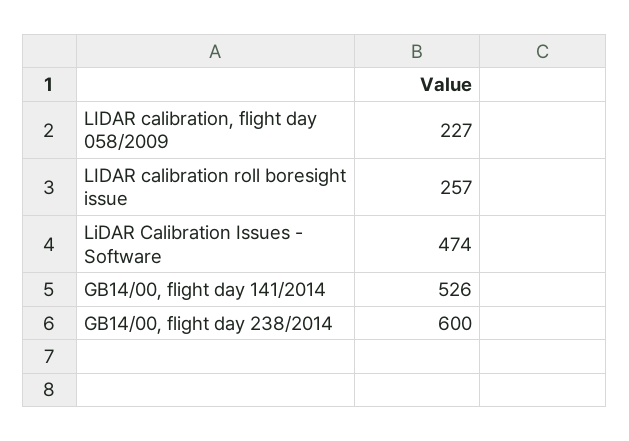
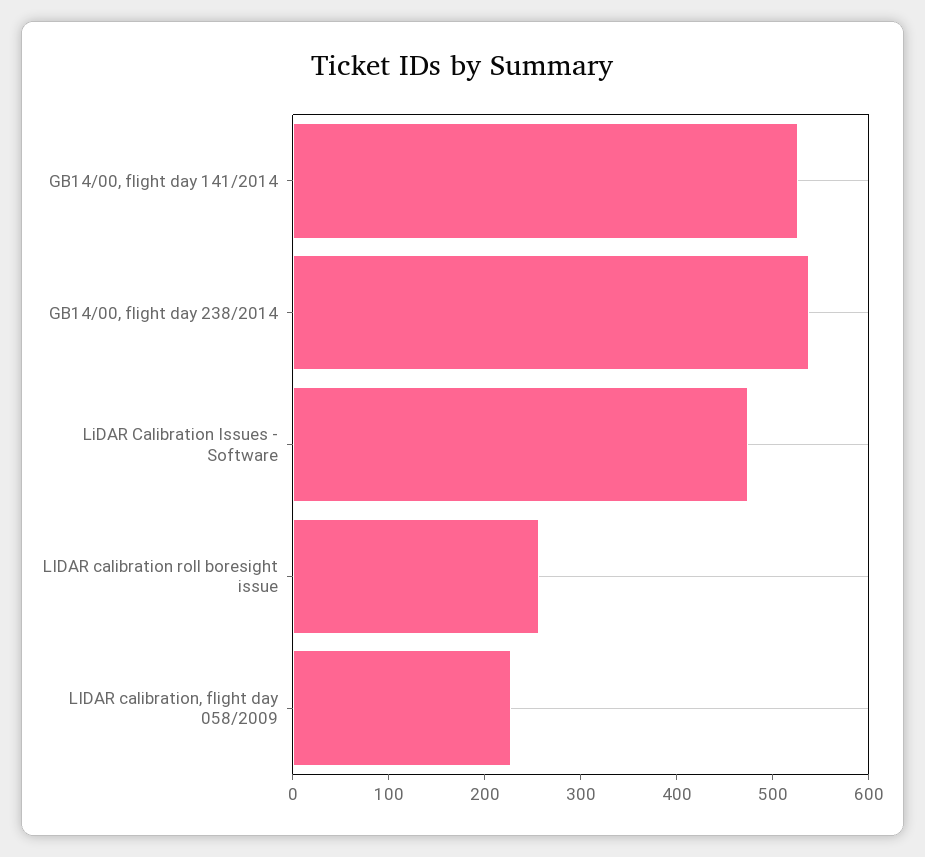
GB14/00, flight day 238/2014: 600 -> 540

